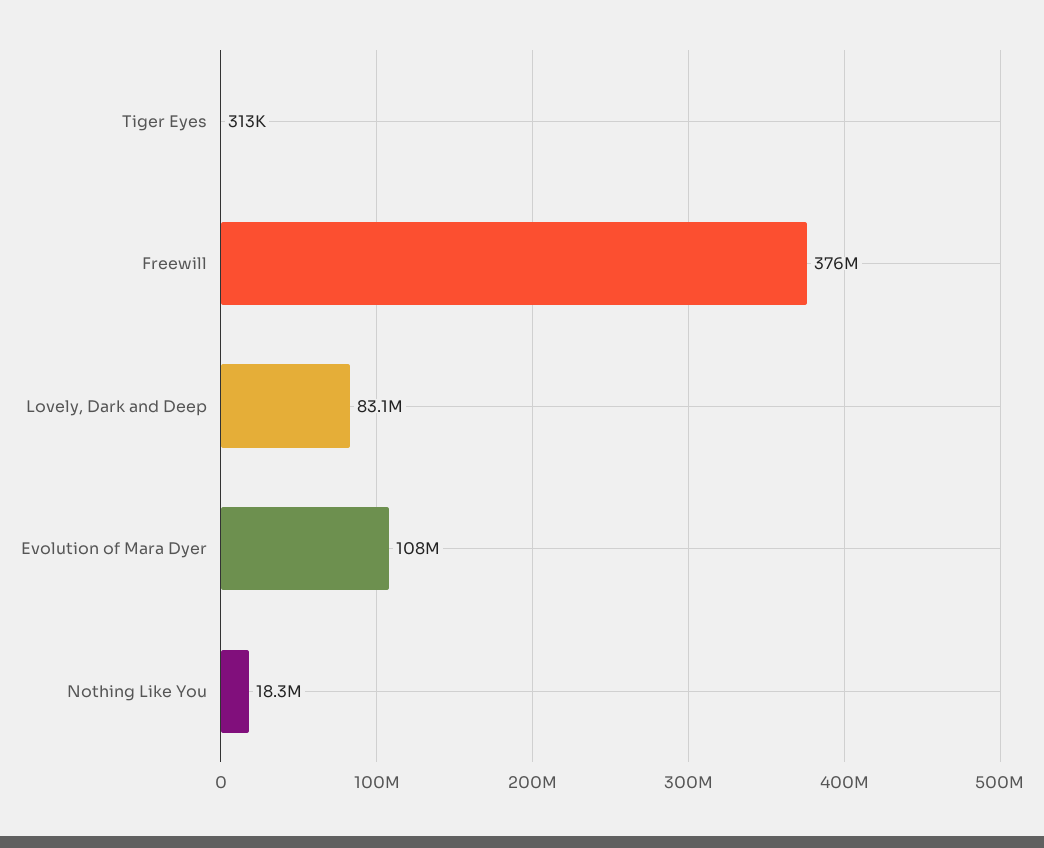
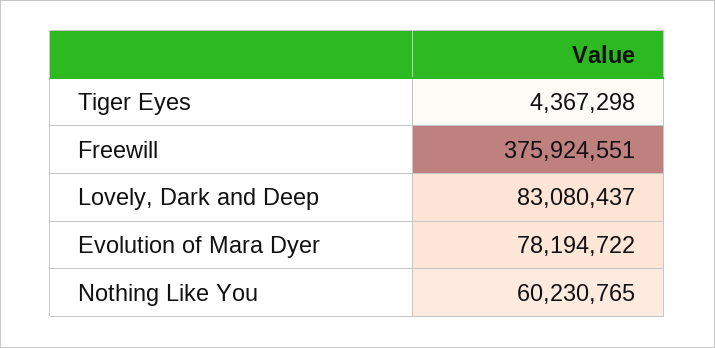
Tiger Eyes: 313000 -> 4367298
Evolution of Mara Dyer: 108000000 -> 78194722
Nothing Like You: 18300000 -> 60230765

